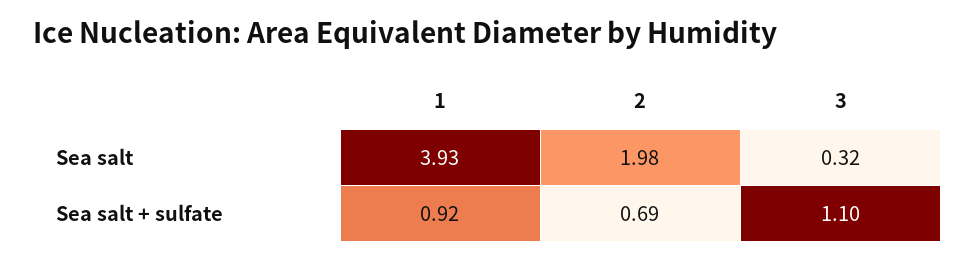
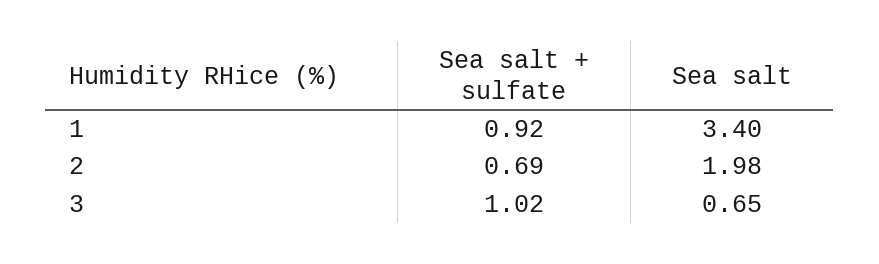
1, Sea salt: 3.93 -> 3.4
3, Sea salt: 0.32 -> 0.65
3, Sea salt + sulfate: 1.1 -> 1.02

